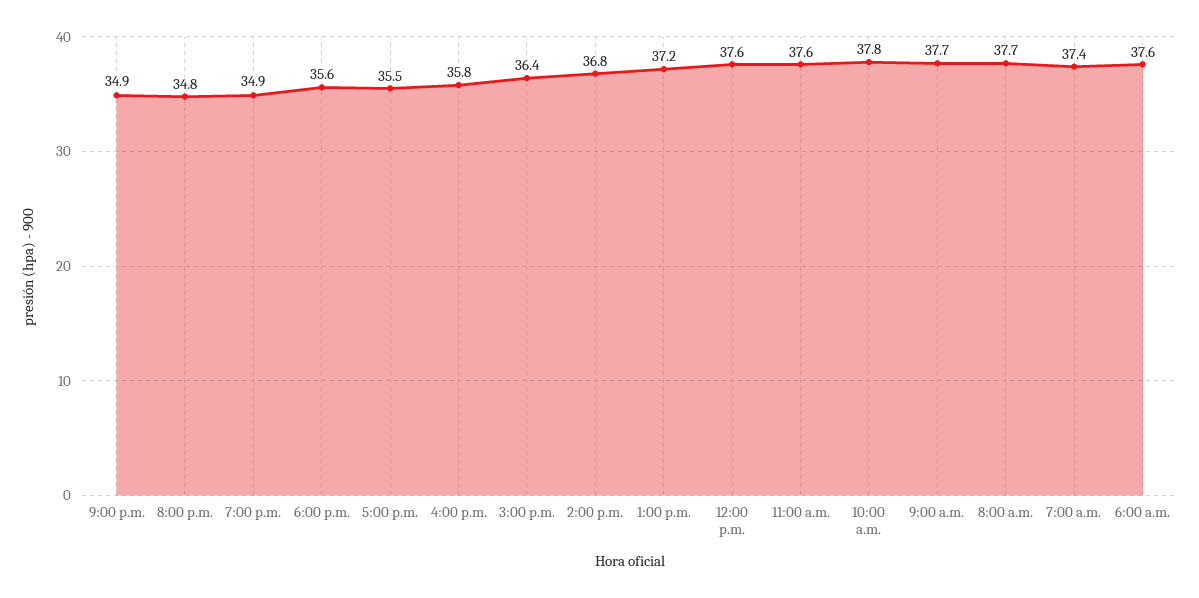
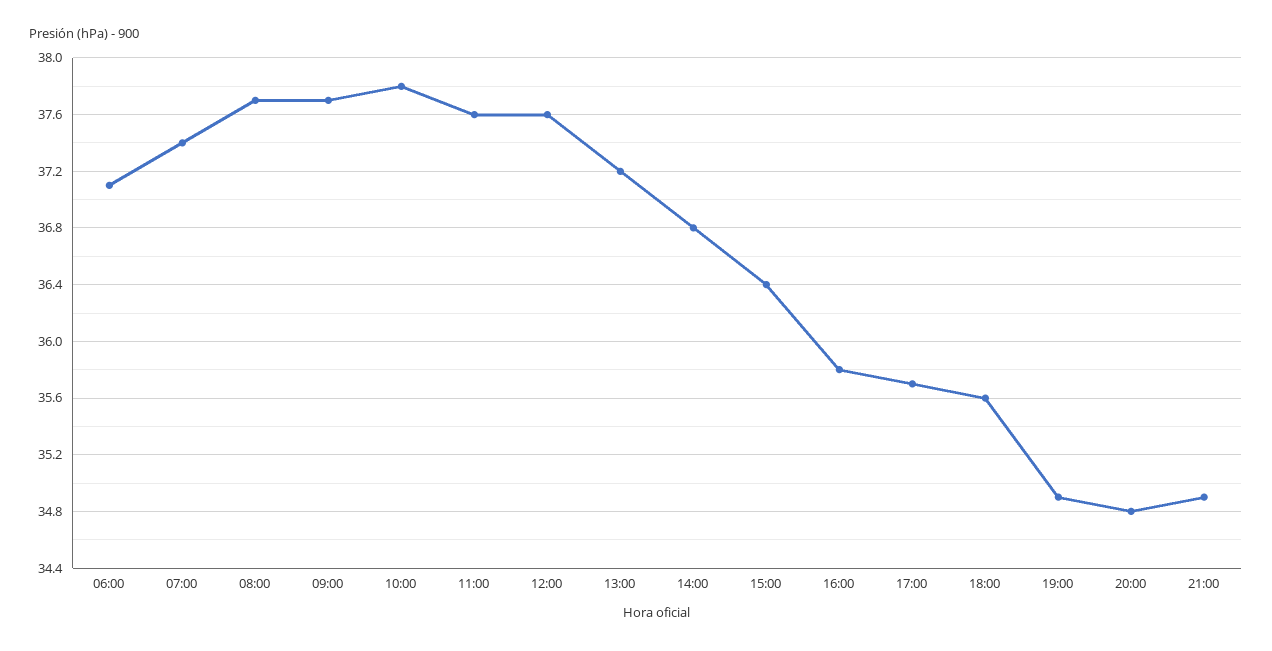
5:00 p.m.: 35.5 -> 35.7
6:00 a.m.: 37.6 -> 37.1

